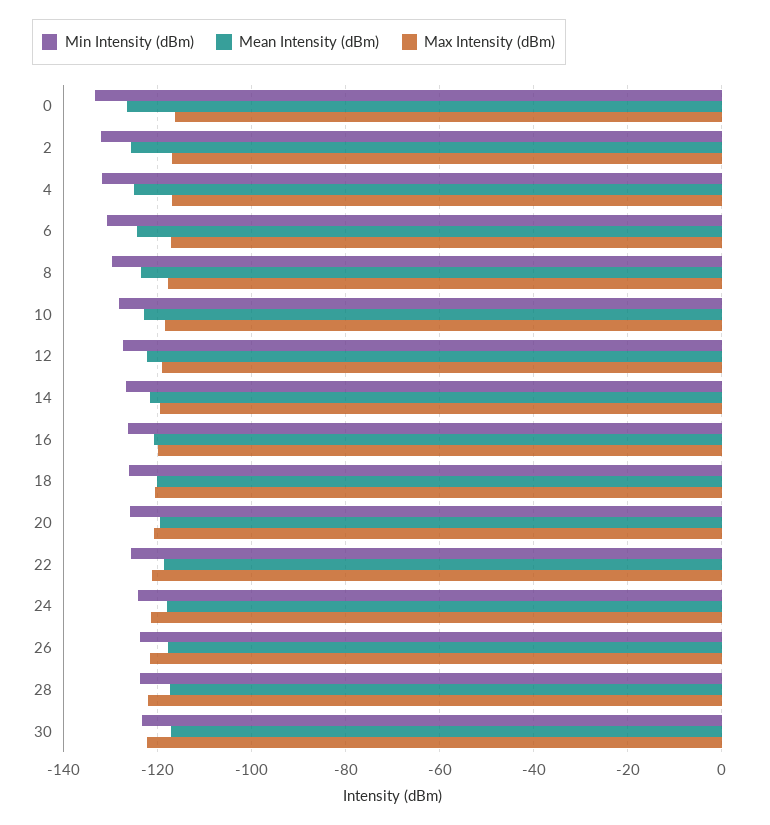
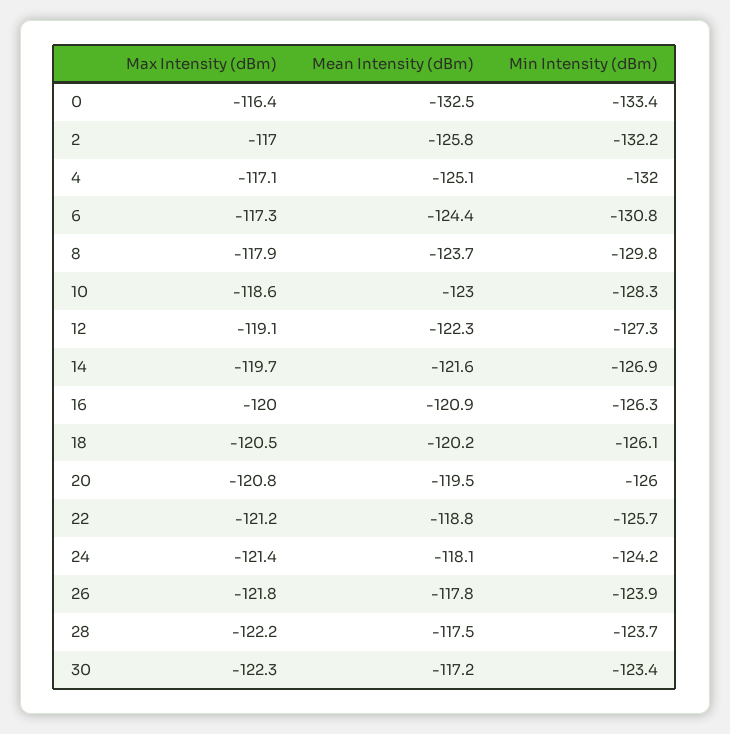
Mean Intensity (dBm), 0: -126 -> -132.5

